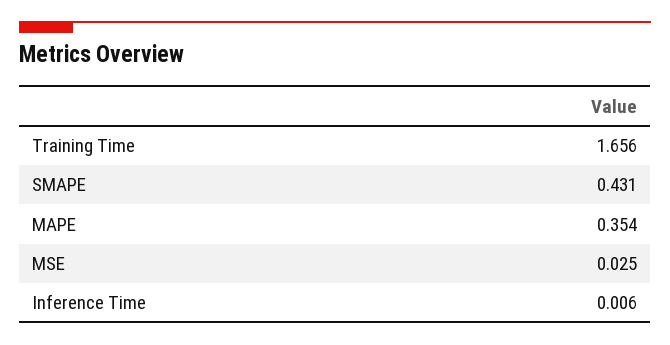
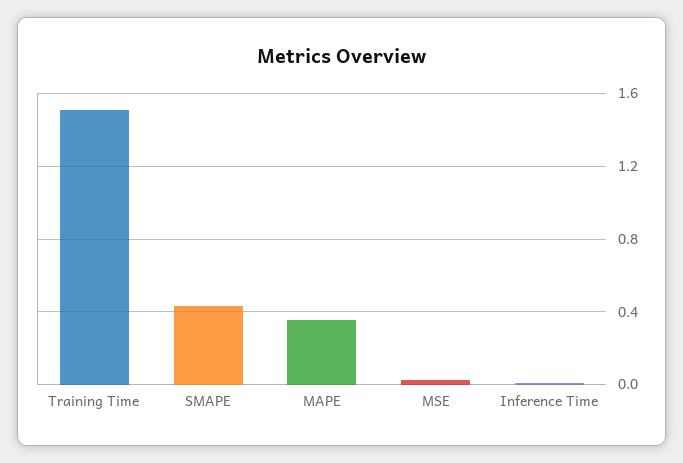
Training Time: 1.656 -> 1.5

